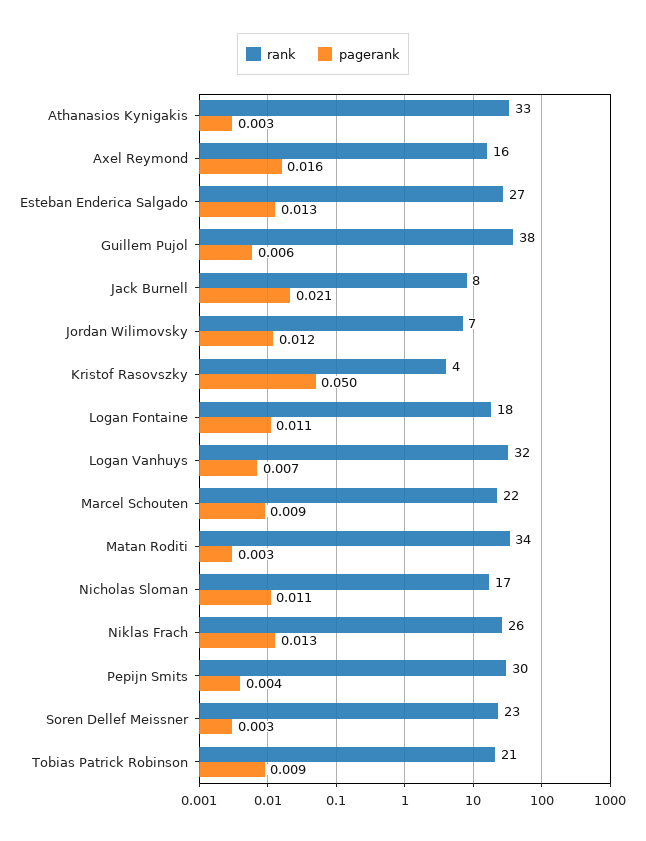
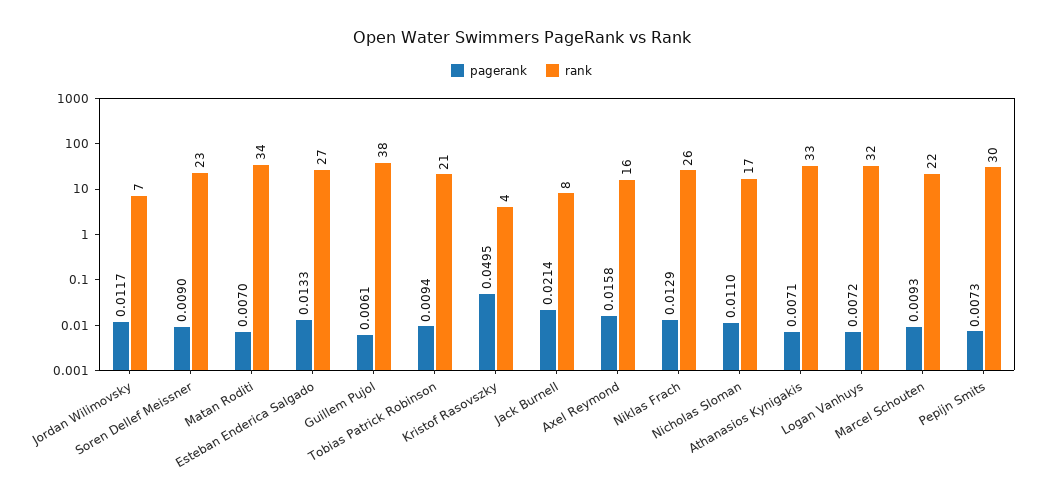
pagerank, Athanasios Kynigakis: 0.003 -> 0.0071
rank, Logan Fontaine: 18 -> none
pagerank, Logan Fontaine: 0.011 -> none
pagerank, Matan Roditi: 0.003 -> 0.007
pagerank, Pepijn Smits: 0.004 -> 0.0073
pagerank, Soren Dellef Meissner: 0.003 -> 0.009

